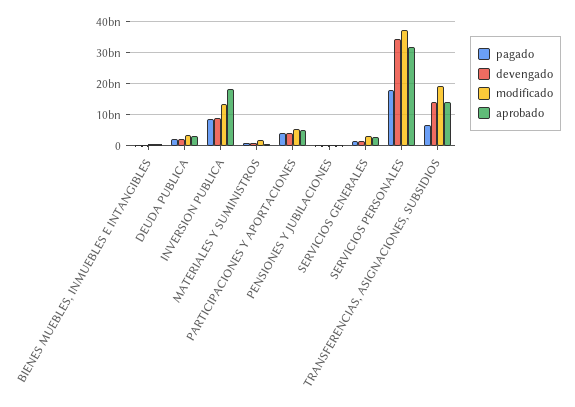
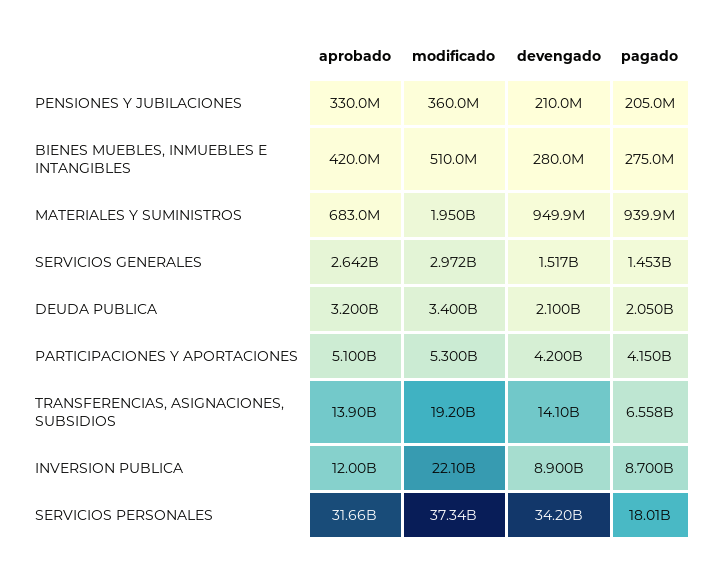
modificado, INVERSION PUBLICA: 14000000000 -> 22100000000
aprobado, INVERSION PUBLICA: 18000000000 -> 12000000000

